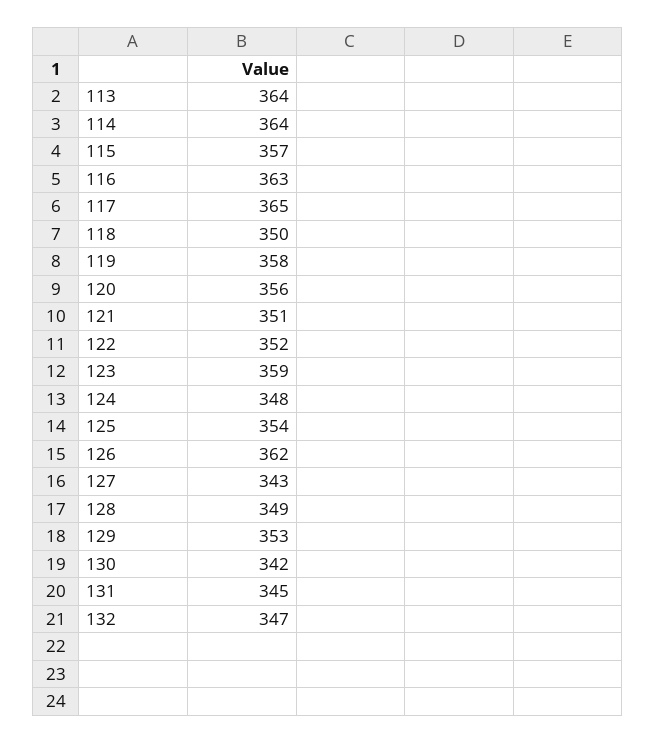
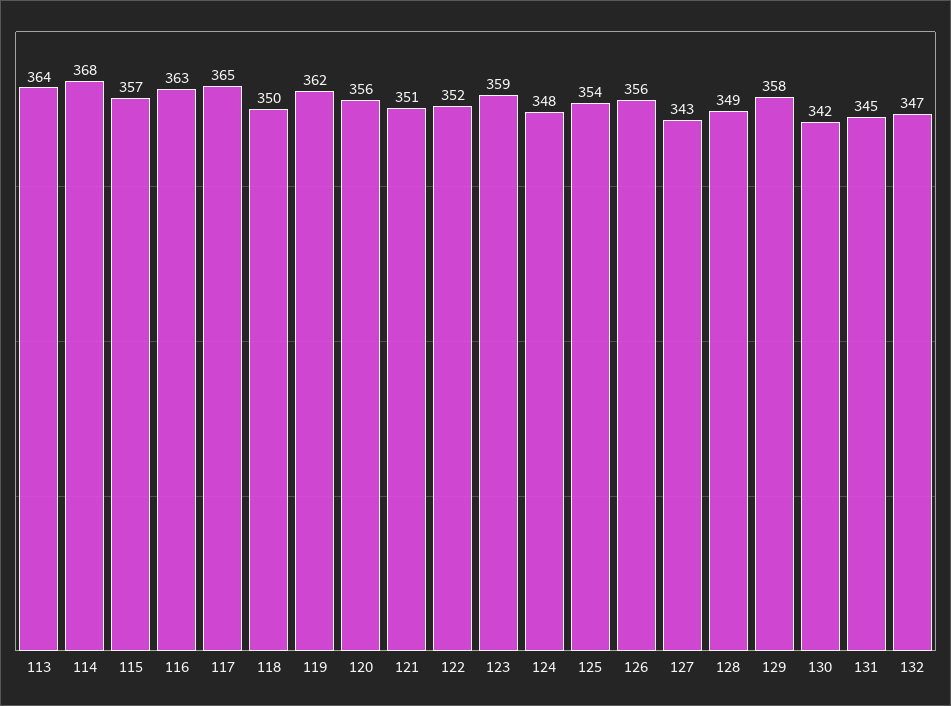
114: 364 -> 368
119: 358 -> 362
126: 362 -> 356
129: 353 -> 358

